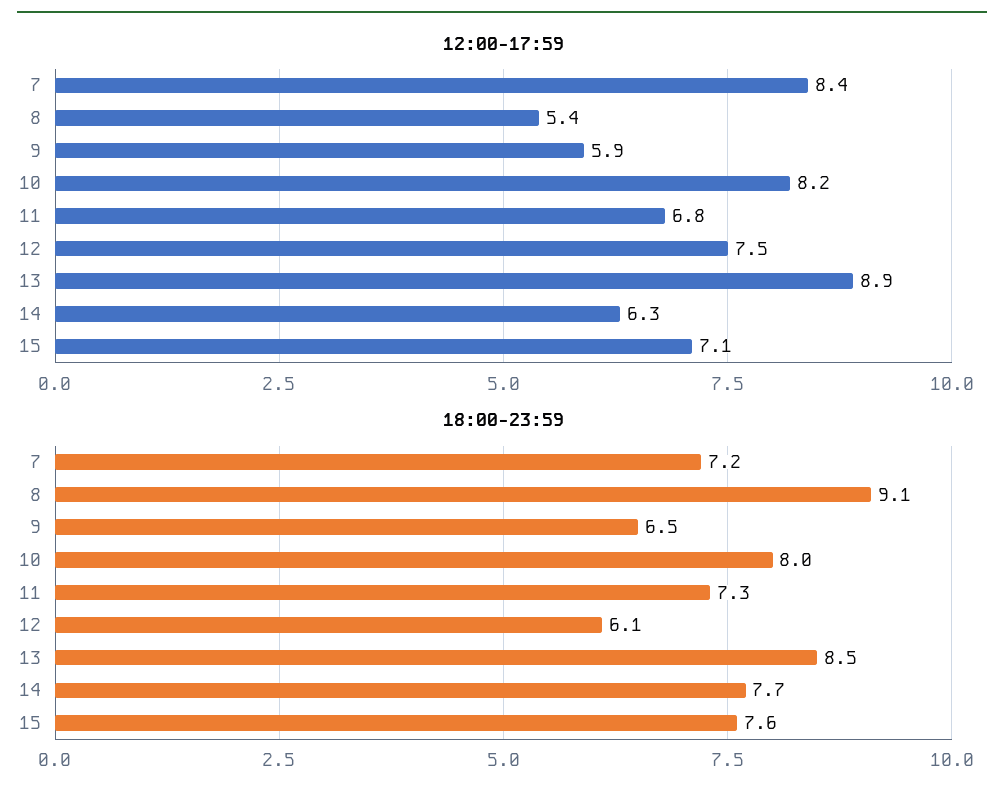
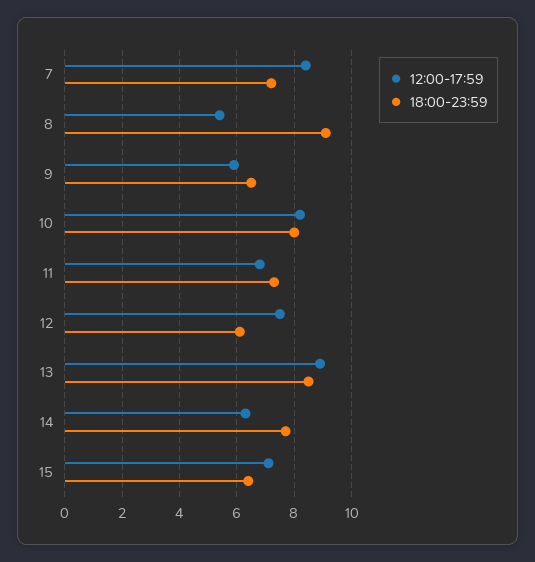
18:00-23:59, 15: 7.6 -> 6.5

